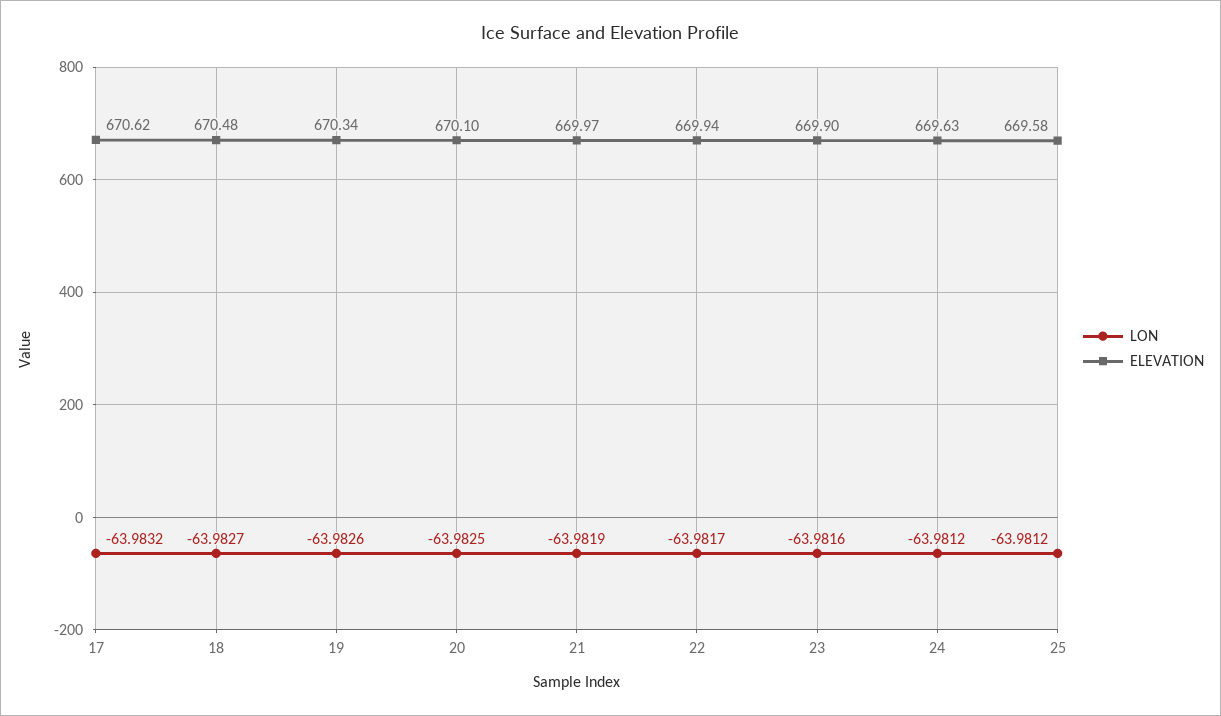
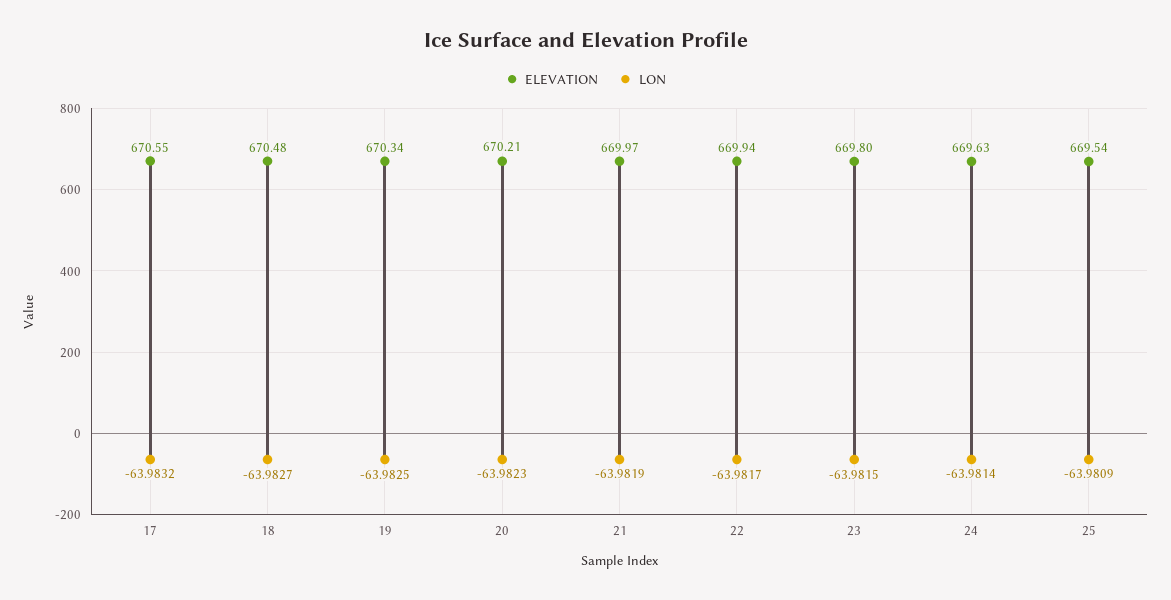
ELEVATION, 17: 670.62 -> 670.55
LON, 19: -63.9826 -> -63.9825
LON, 20: -63.9825 -> -63.9823
ELEVATION, 20: 670.1 -> 670.21
LON, 23: -63.9816 -> -63.9815
ELEVATION, 23: 669.9 -> 669.8
LON, 24: -63.9812 -> -63.9814
LON, 25: -63.9812 -> -63.9809
ELEVATION, 25: 669.58 -> 669.54

